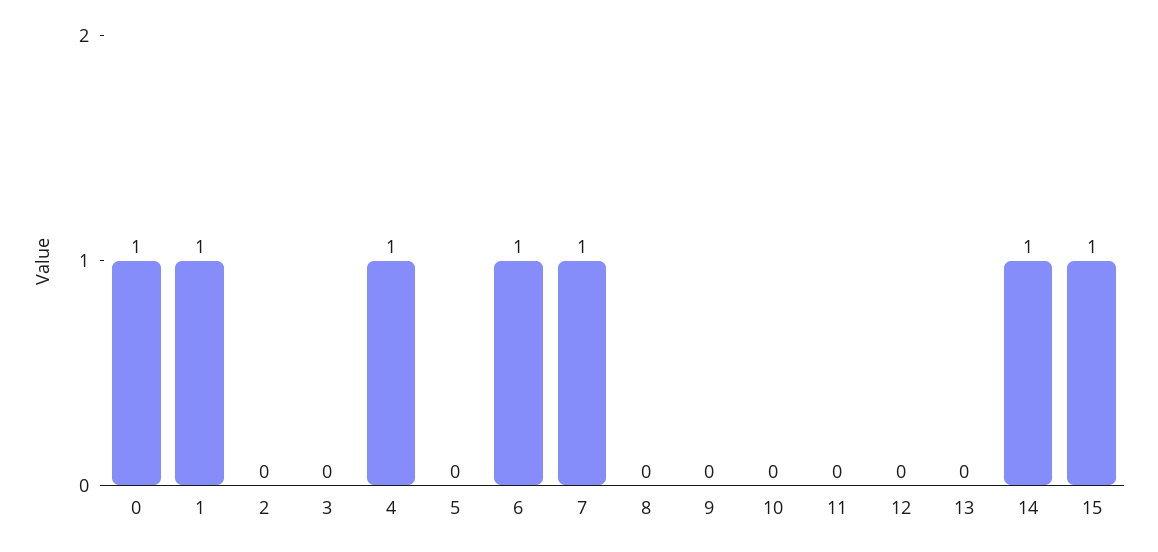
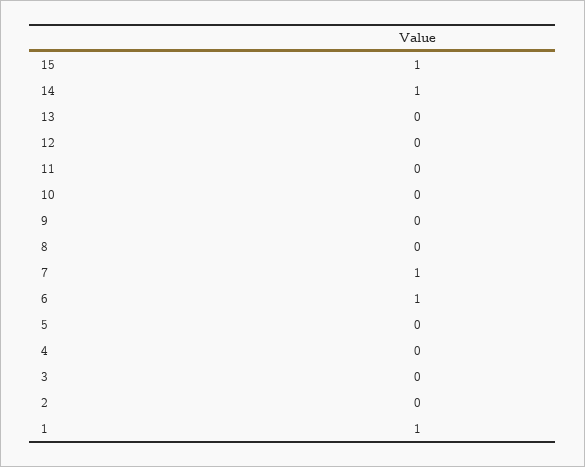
0: 1 -> none
4: 1 -> 0

